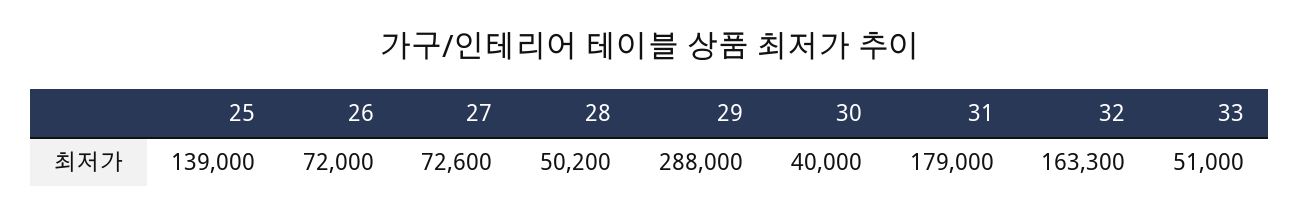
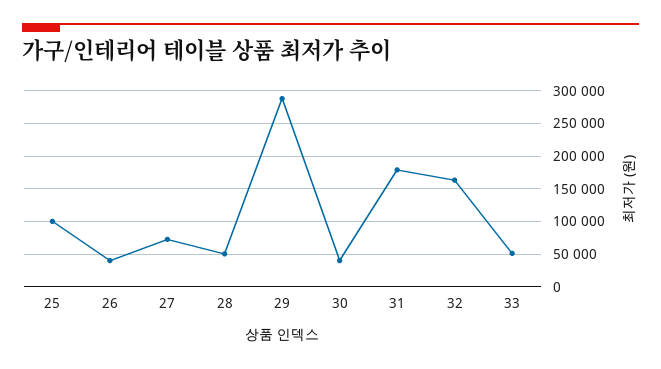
25: 139000 -> 100000
26: 72000 -> 40000

